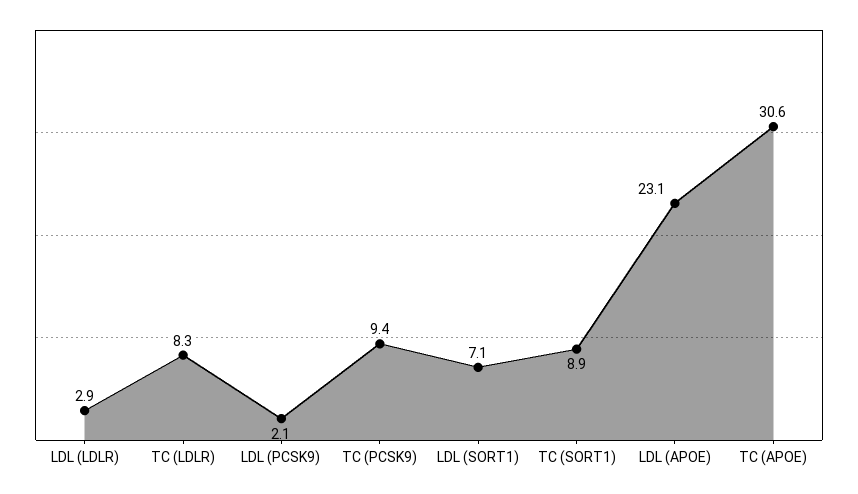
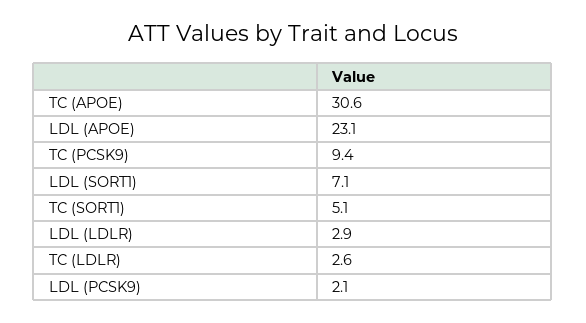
TC (LDLR): 8.3 -> 2.6
TC (SORT1): 8.9 -> 5.1

